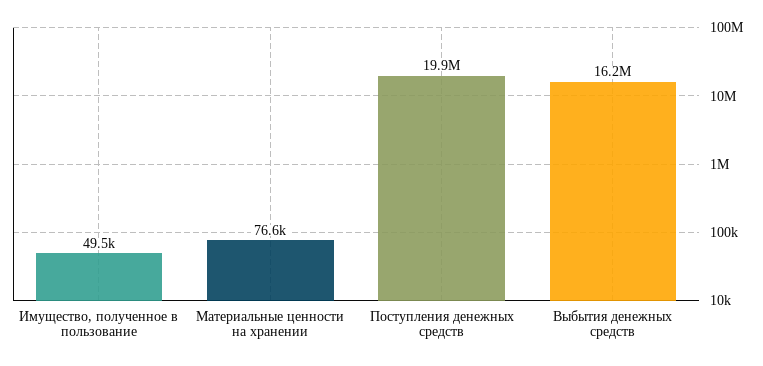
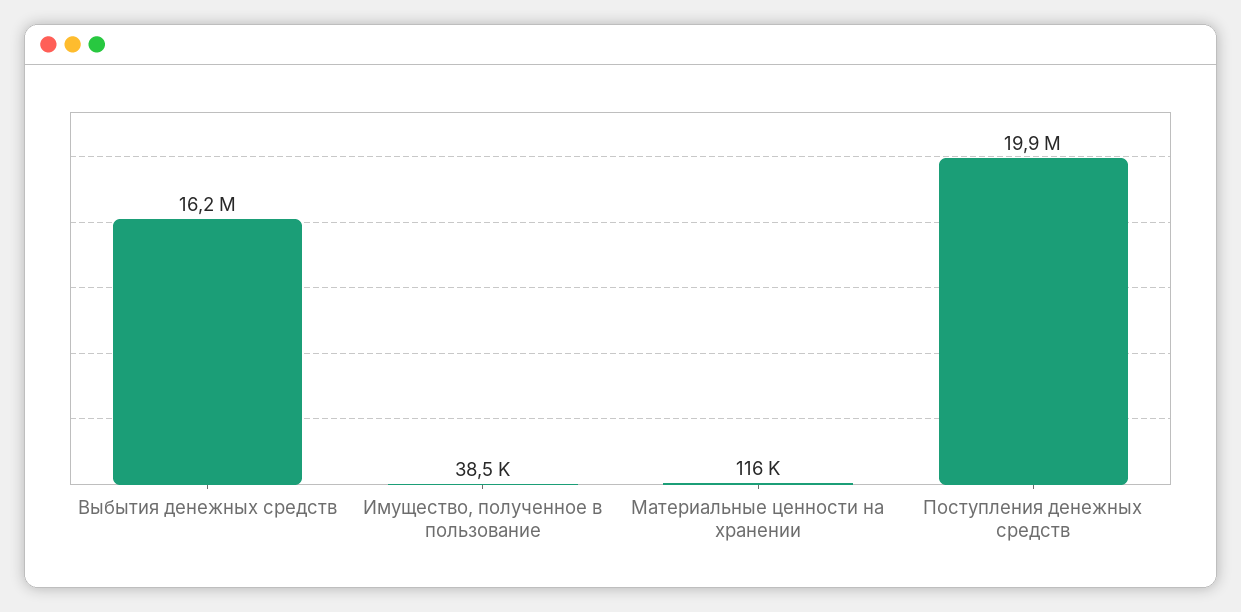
Имущество, полученное в пользование: 49500 -> 38500
Материальные ценности на хранении: 76600 -> 116000

